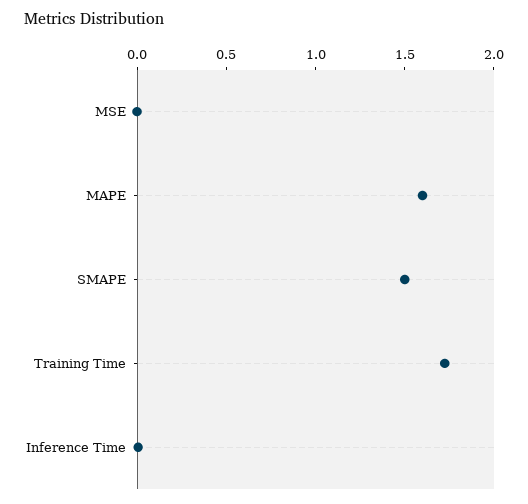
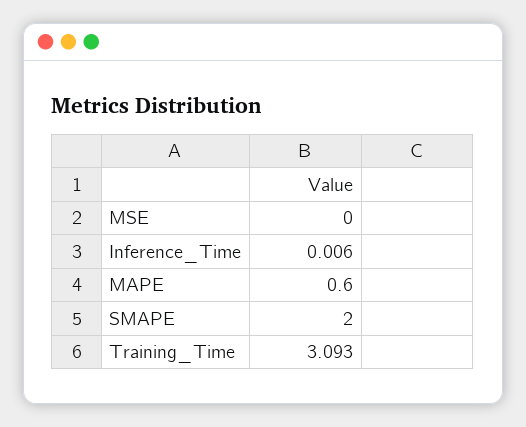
MAPE: 1.6 -> 0.6
SMAPE: 1.5 -> 2
Training Time: 1.7 -> 3.093

